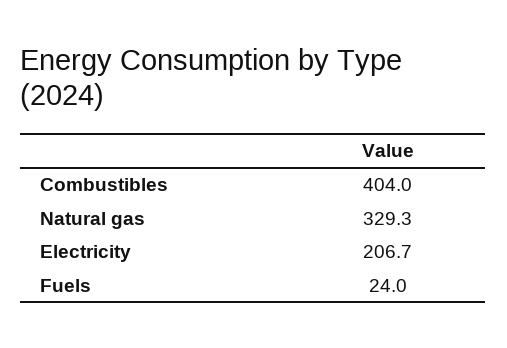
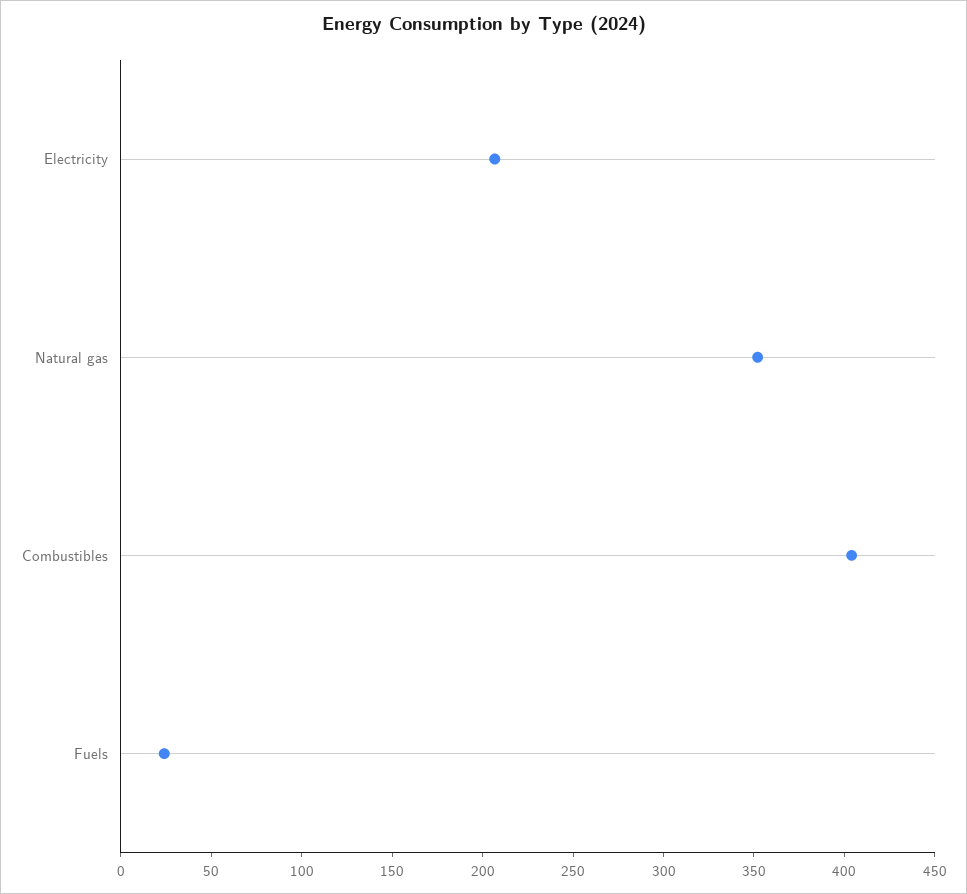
Natural gas: 329.3 -> 350

